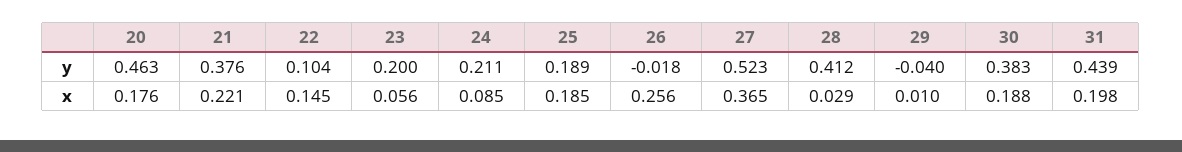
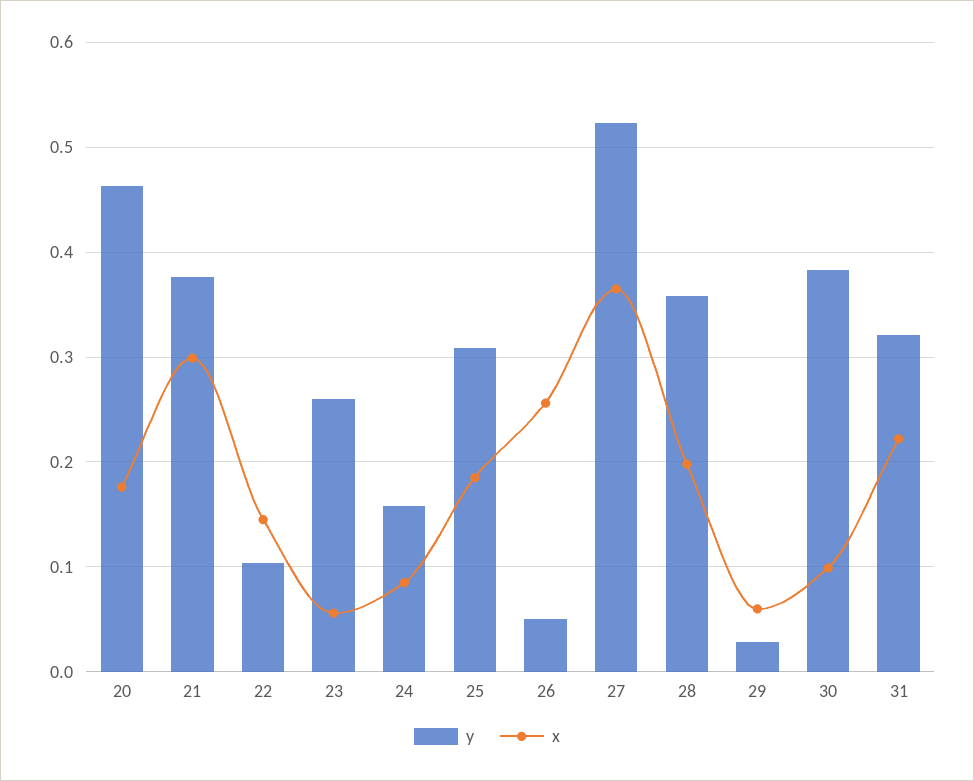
y, 23: 0.2 -> 0.26
y, 24: 0.211 -> 0.16
y, 25: 0.189 -> 0.31
y, 26: -0.018 -> 0.05
y, 28: 0.412 -> 0.36
y, 29: -0.04 -> 0.03
y, 31: 0.439 -> 0.32
x, 21: 0.221 -> 0.3
x, 28: 0.029 -> 0.2
x, 29: 0.01 -> 0.06
x, 30: 0.188 -> 0.1
x, 31: 0.198 -> 0.22

